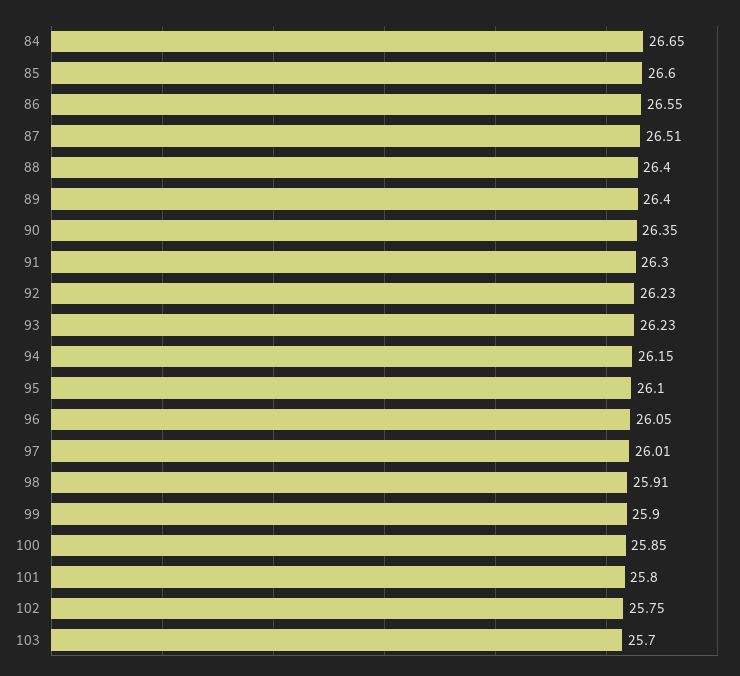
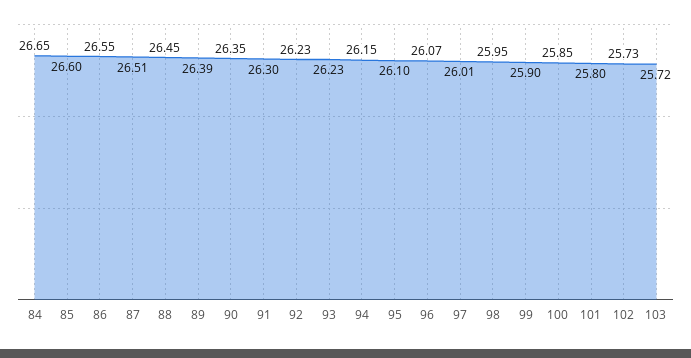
88: 26.4 -> 26.45
89: 26.4 -> 26.39
96: 26.05 -> 26.07
98: 25.91 -> 25.95
102: 25.75 -> 25.73
103: 25.7 -> 25.72

